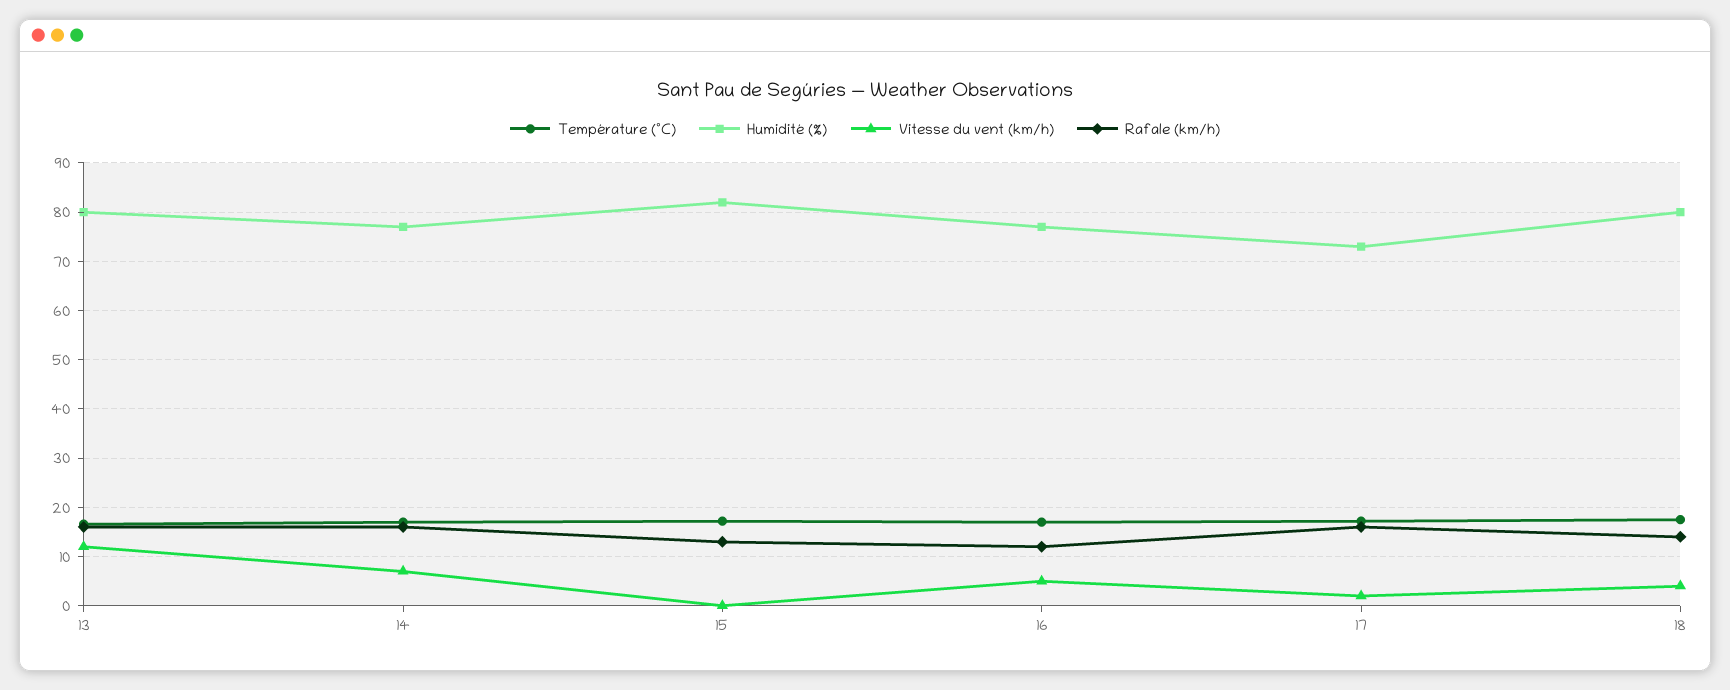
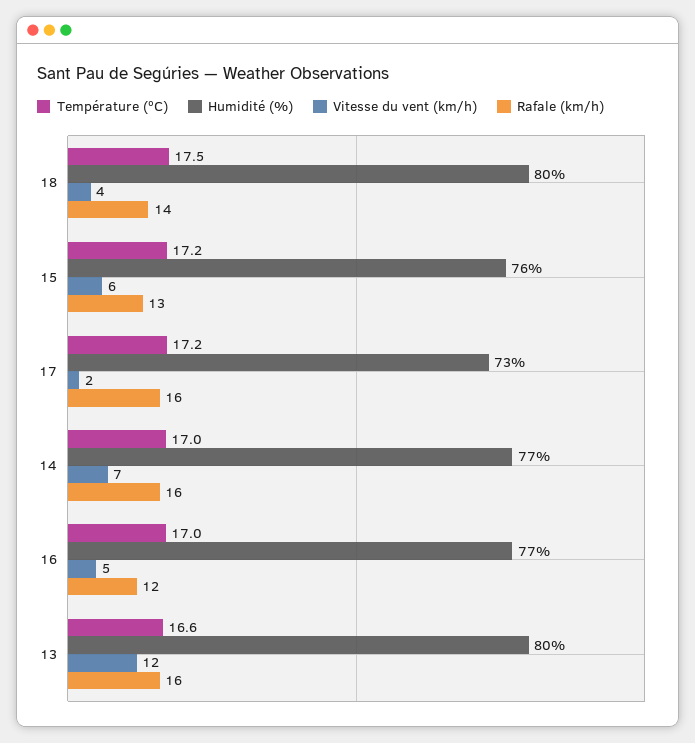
Humidité (%), 15: 82 -> 76
Vitesse du vent (km/h), 15: 0 -> 6

